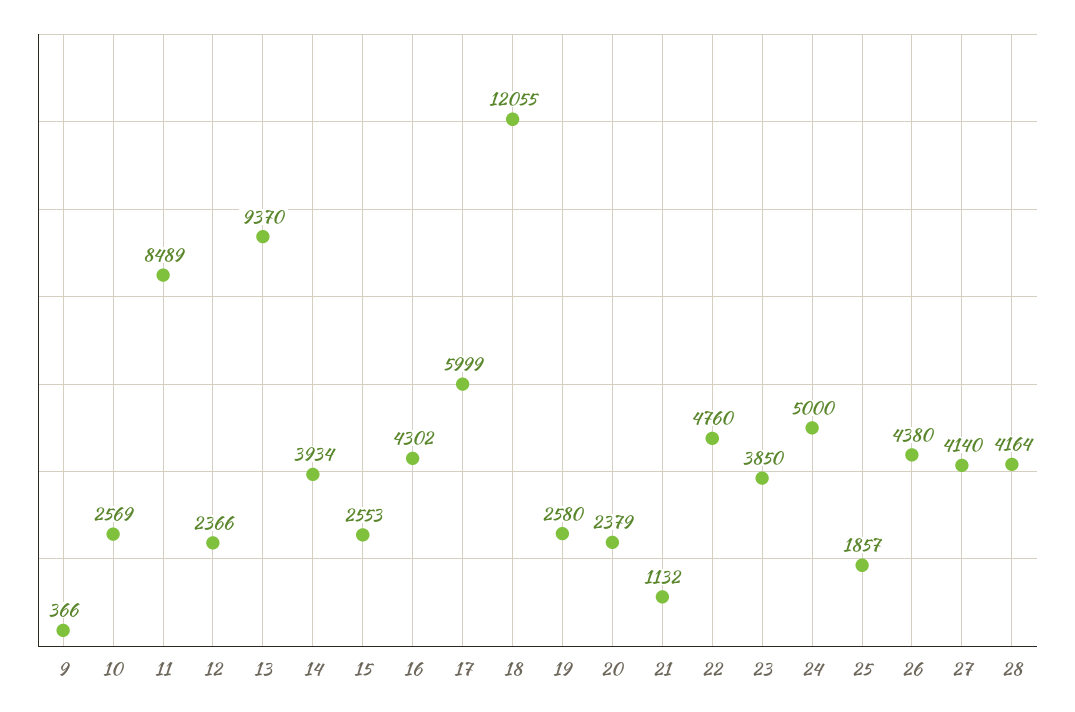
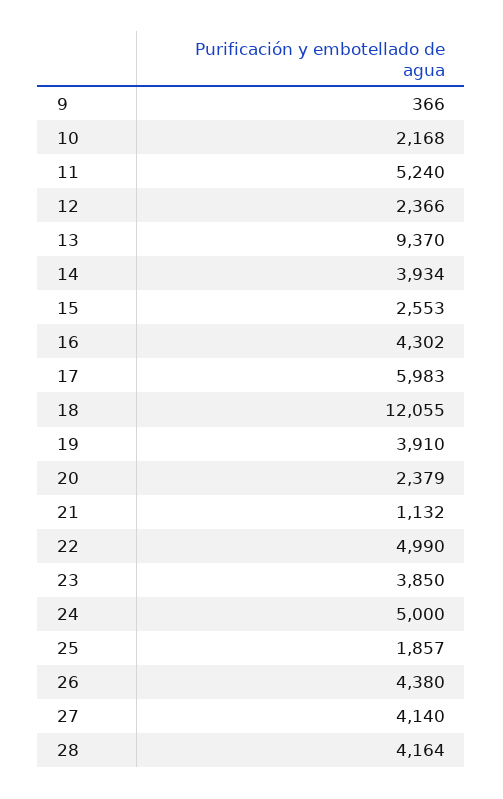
10: 2569 -> 2168
11: 8489 -> 5240
17: 5999 -> 5983
19: 2580 -> 3910
22: 4760 -> 4990

